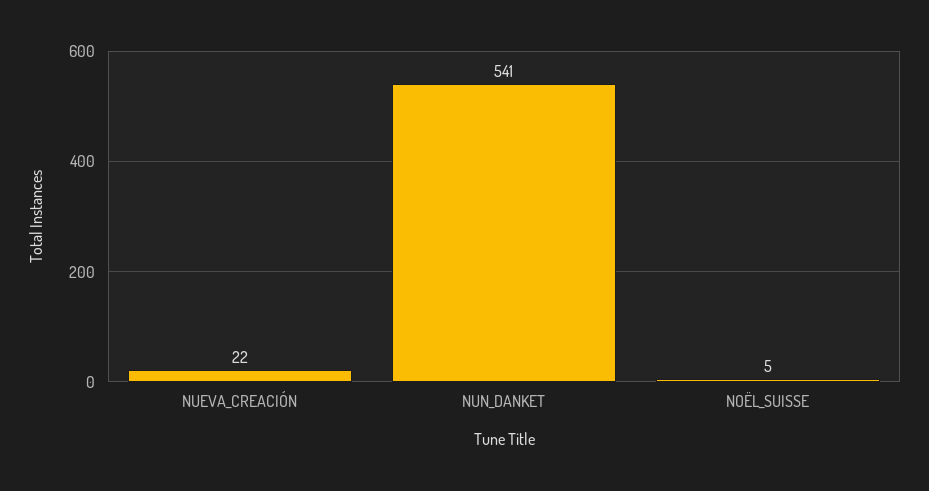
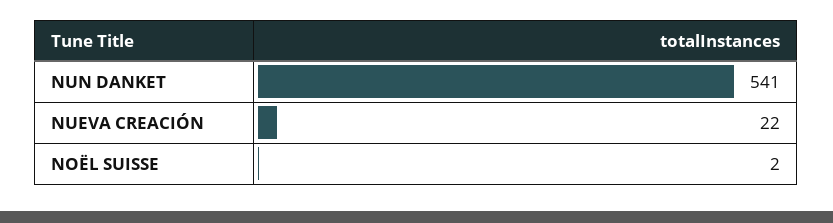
NOËL_SUISSE: 5 -> 2

